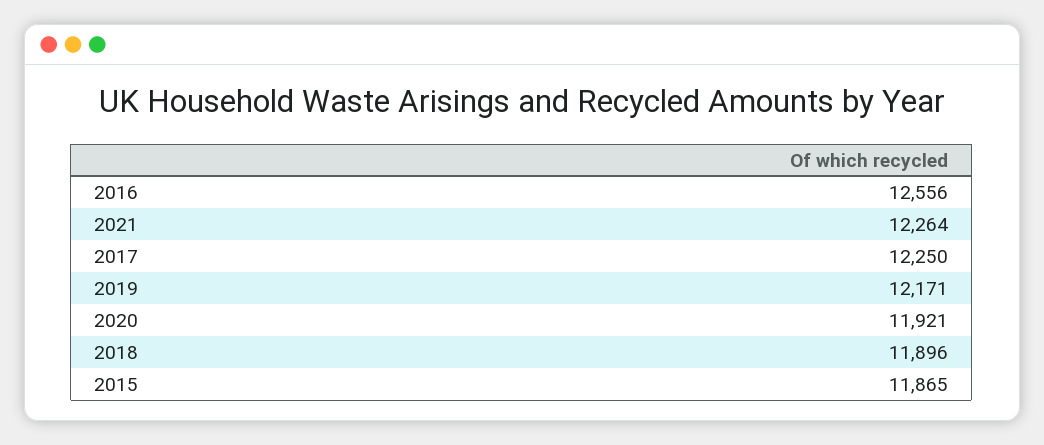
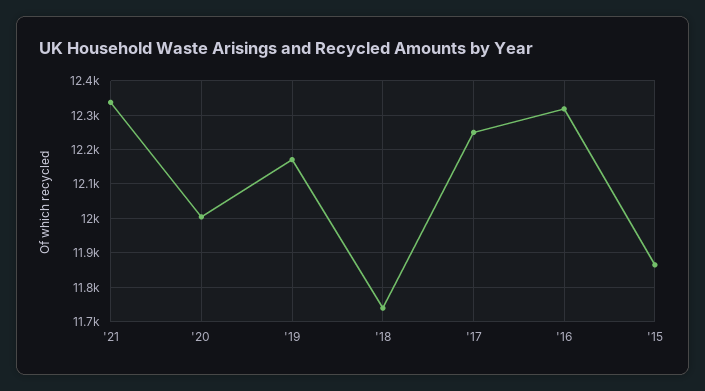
2016: 12556 -> 12320
2021: 12264 -> 12340
2020: 11921 -> 12000
2018: 11896 -> 11740

